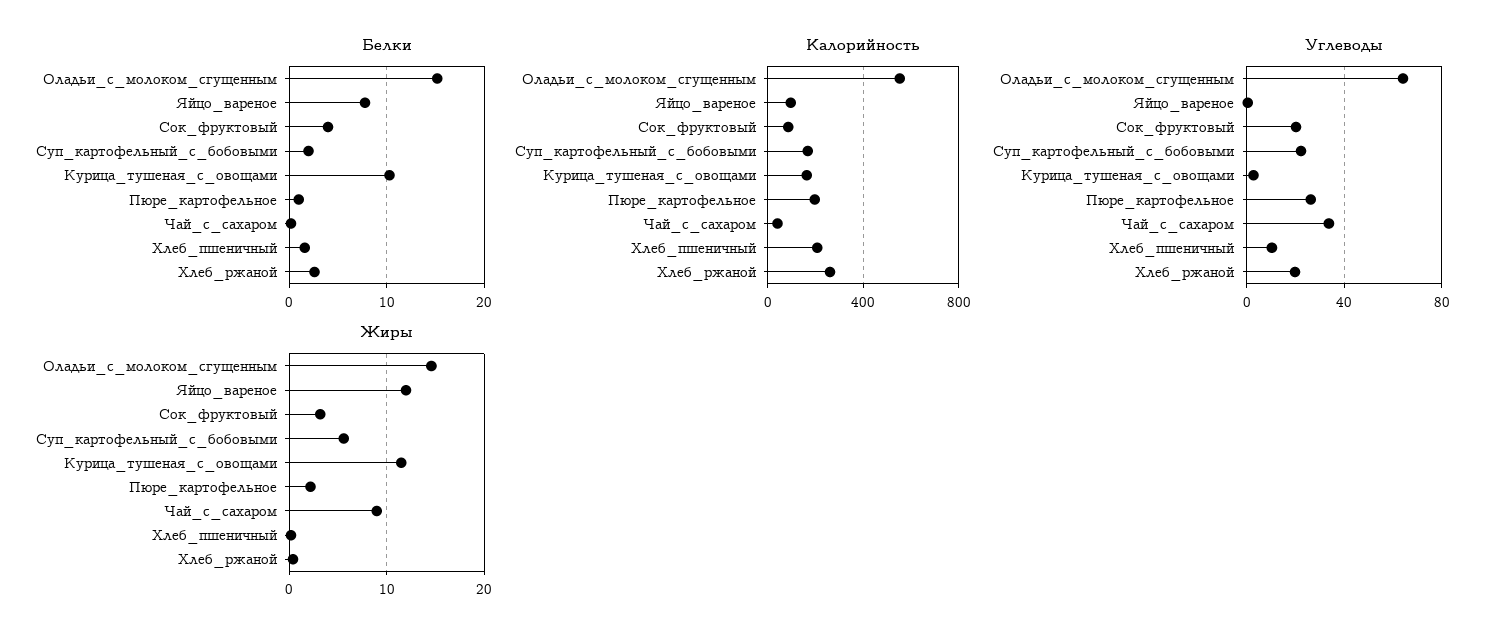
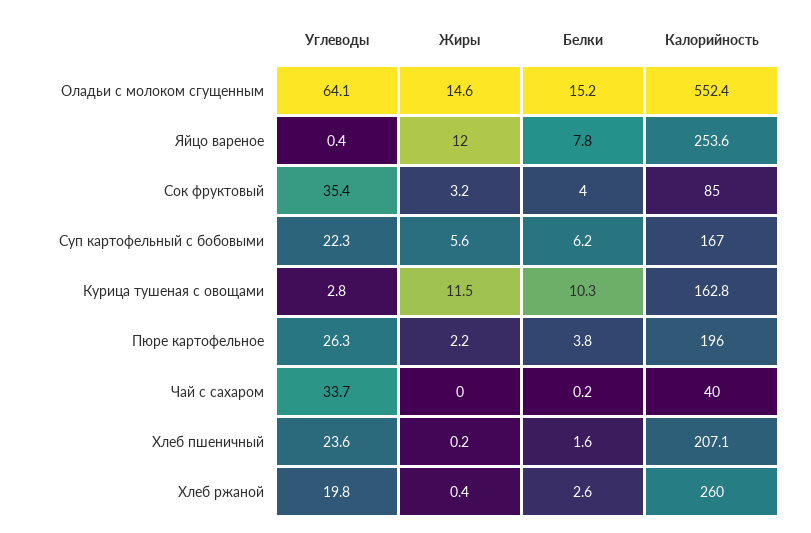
Белки, Суп_картофельный_с_бобовыми: 2 -> 6.2
Белки, Пюре_картофельное: 1 -> 3.8
Калорийность, Яйцо_вареное: 100 -> 253.6
Углеводы, Сок_фруктовый: 20 -> 35.4
Углеводы, Хлеб_пшеничный: 10 -> 23.6
Жиры, Чай_с_сахаром: 9 -> 0

